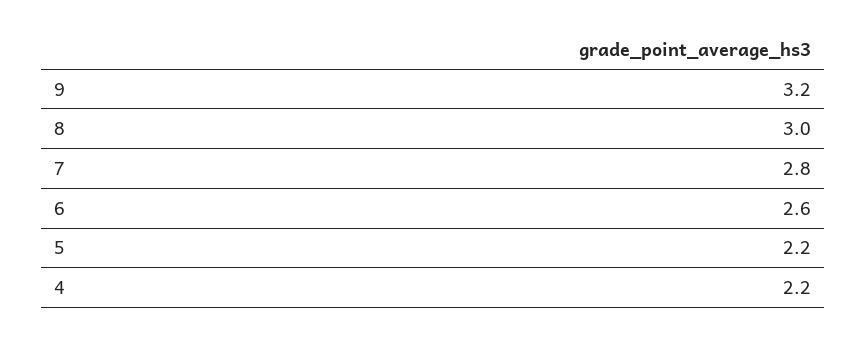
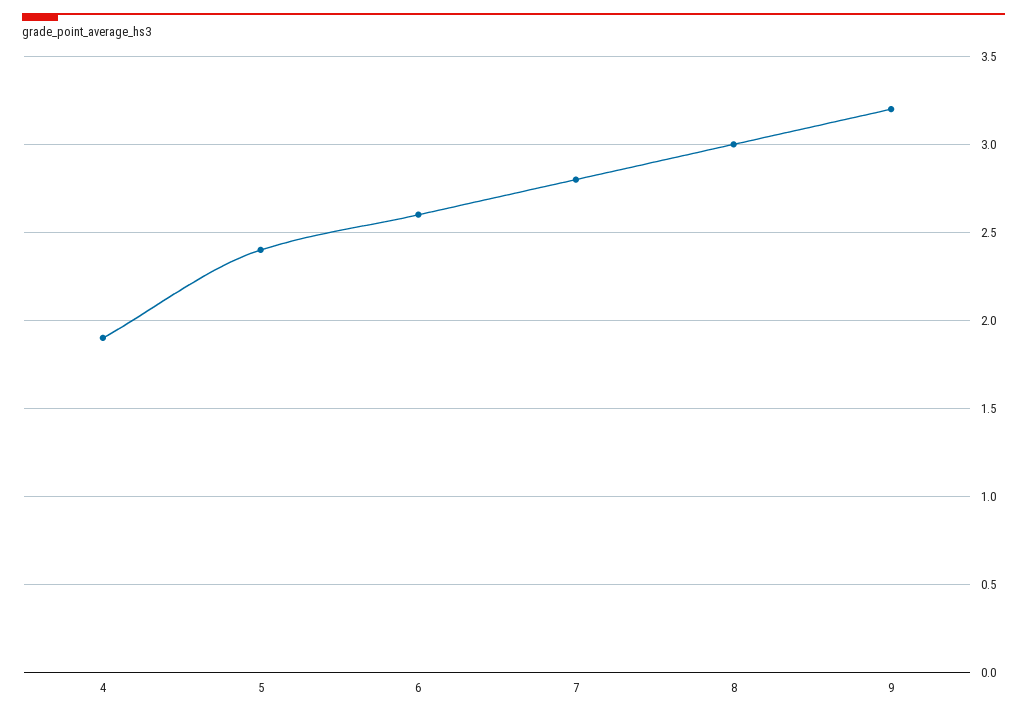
5: 2.2 -> 2.4
4: 2.2 -> 1.9

